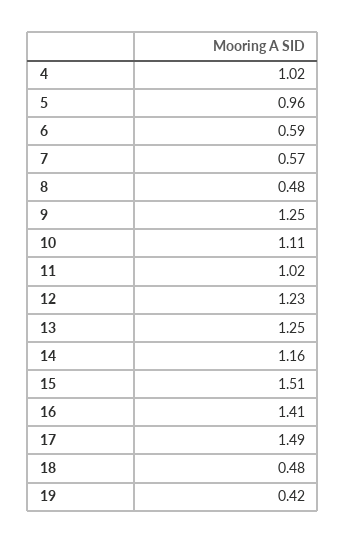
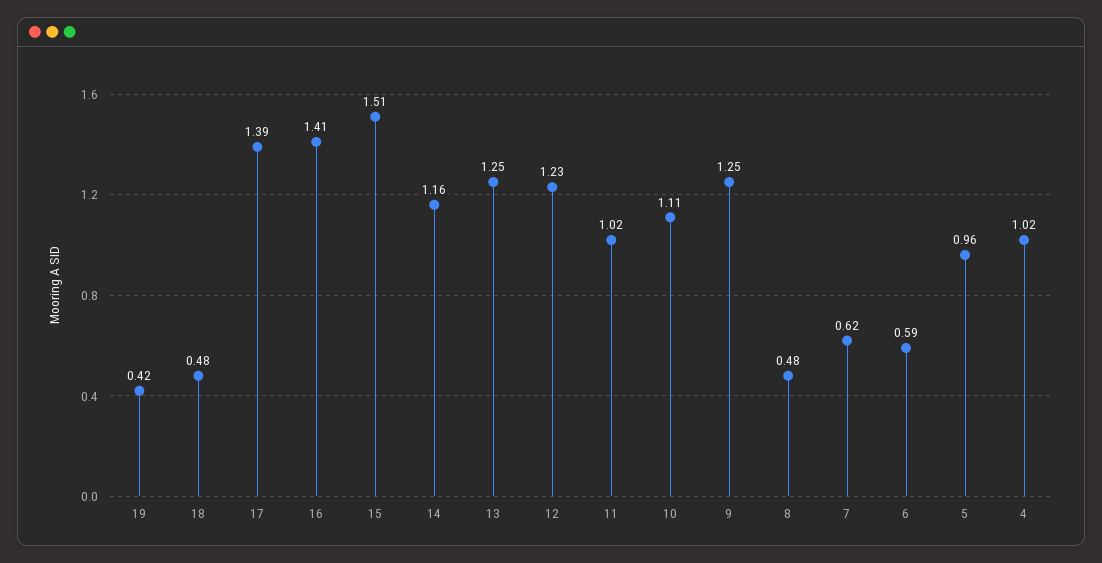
7: 0.57 -> 0.62
17: 1.49 -> 1.39

